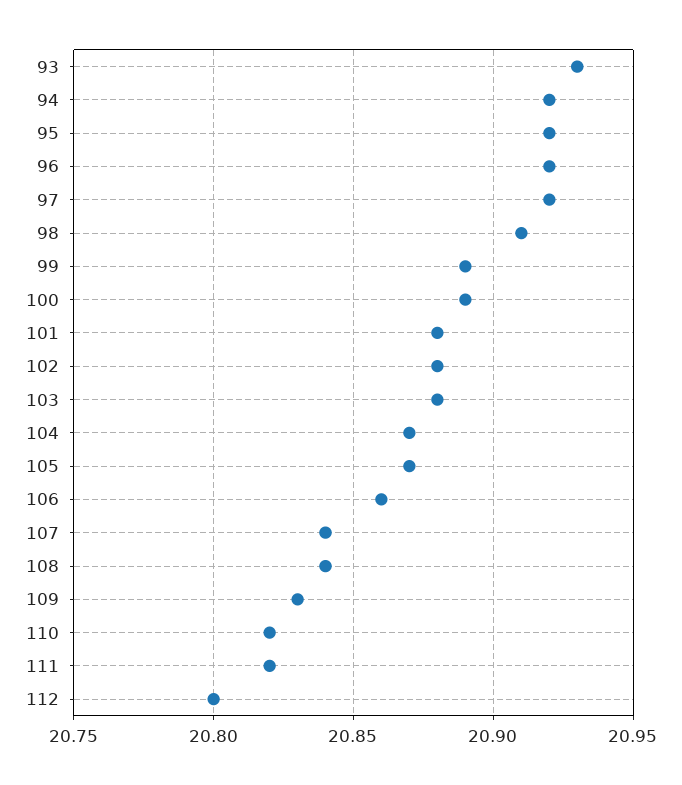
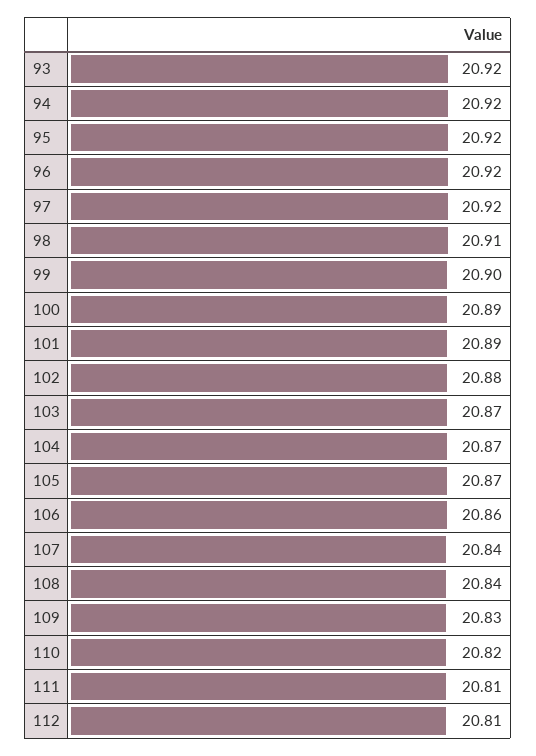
93: 20.93 -> 20.92
99: 20.89 -> 20.9
101: 20.88 -> 20.89
103: 20.88 -> 20.87
111: 20.82 -> 20.81
112: 20.8 -> 20.81

